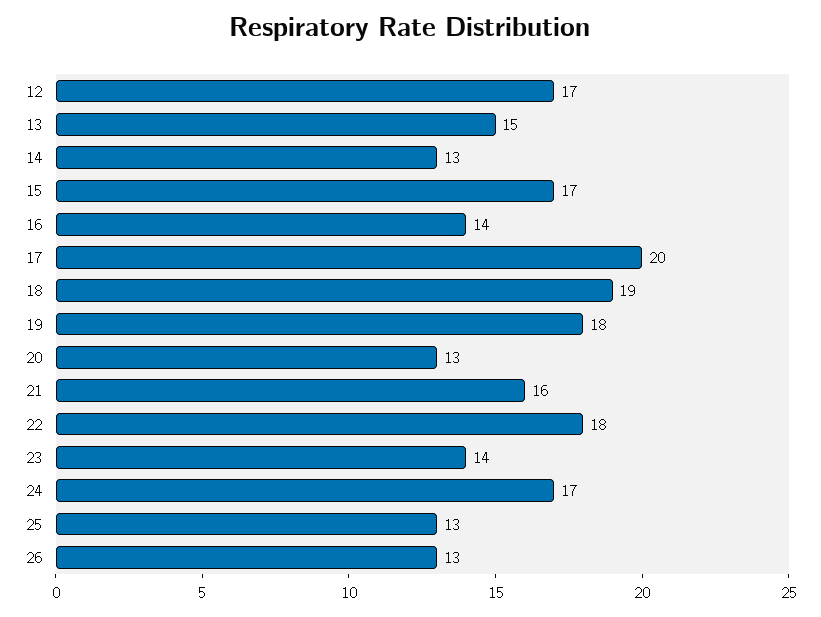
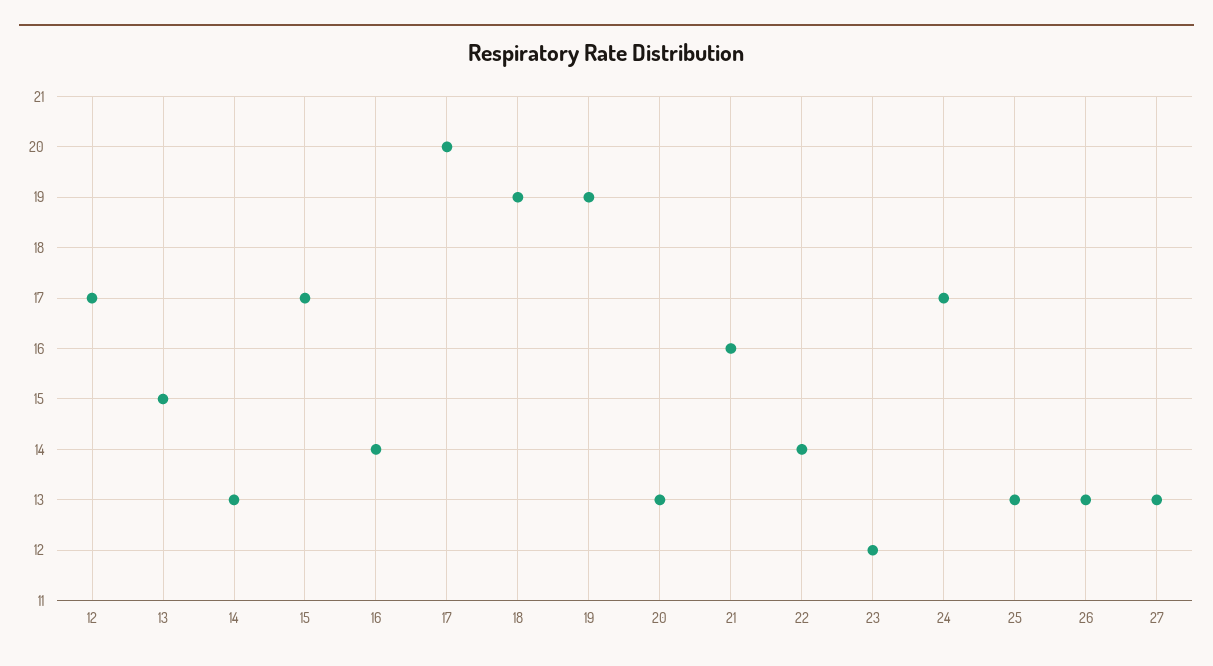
19: 18 -> 19
22: 18 -> 14
23: 14 -> 12
27: none -> 13

